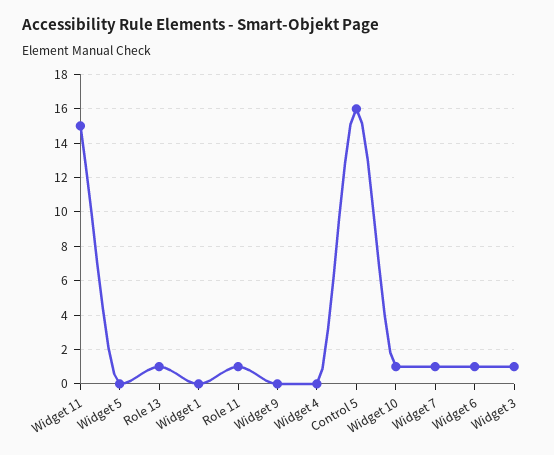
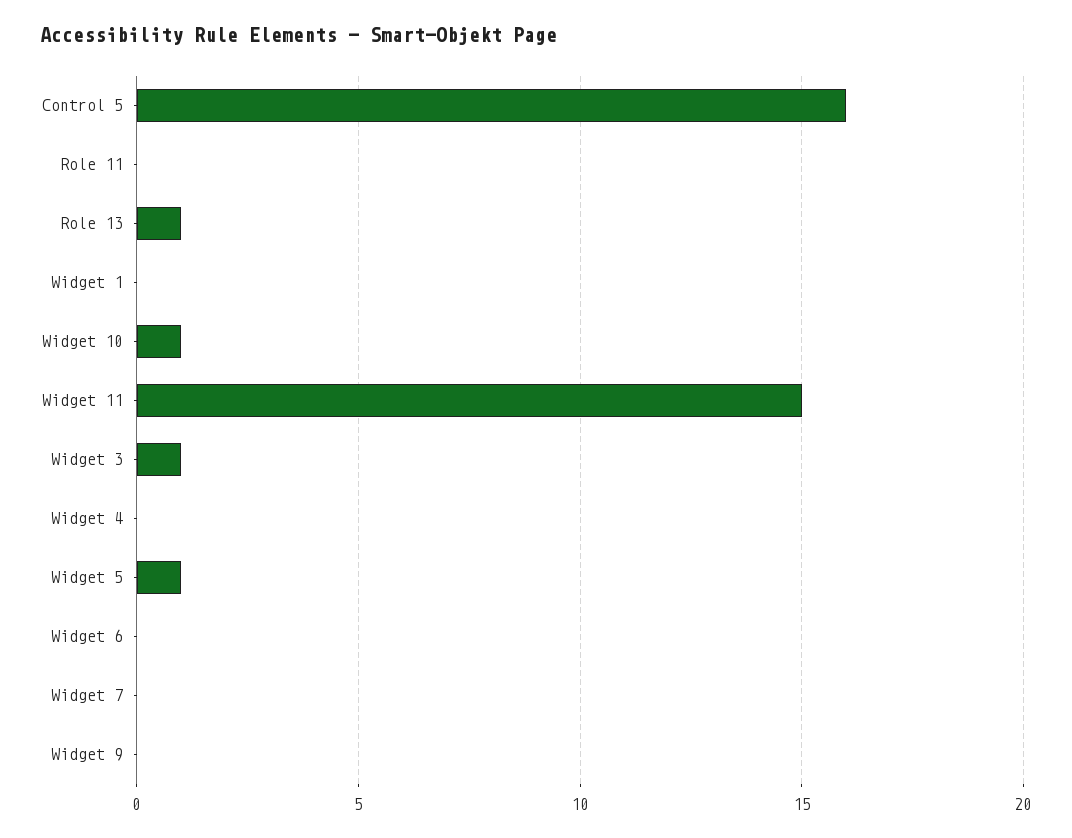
Widget 5: 0 -> 1
Role 11: 1 -> 0
Widget 7: 1 -> 0
Widget 6: 1 -> 0

